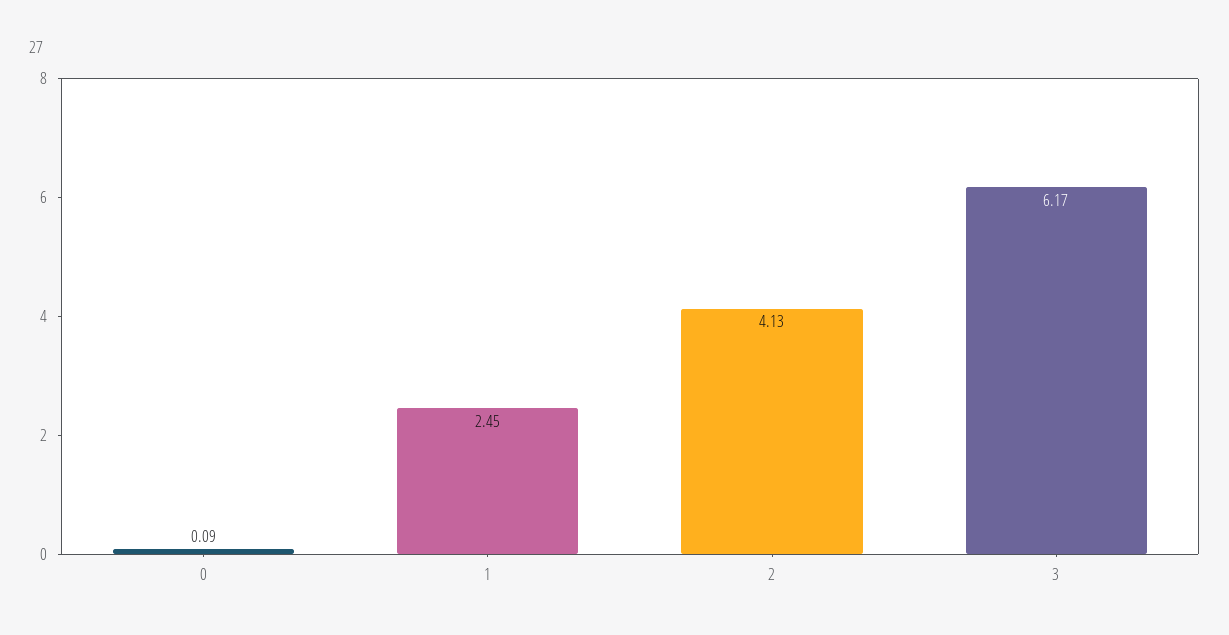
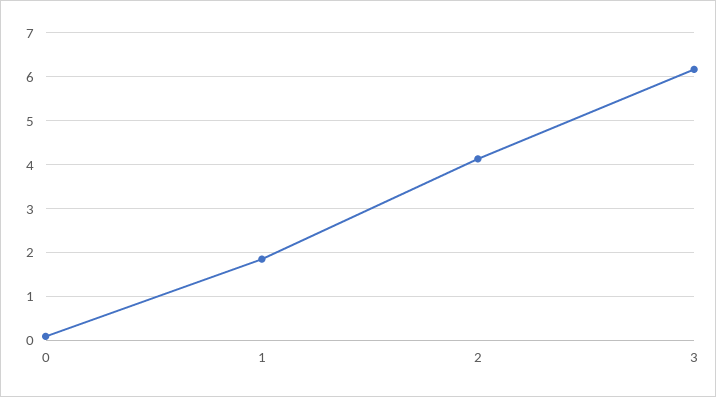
1: 2.45 -> 1.8

